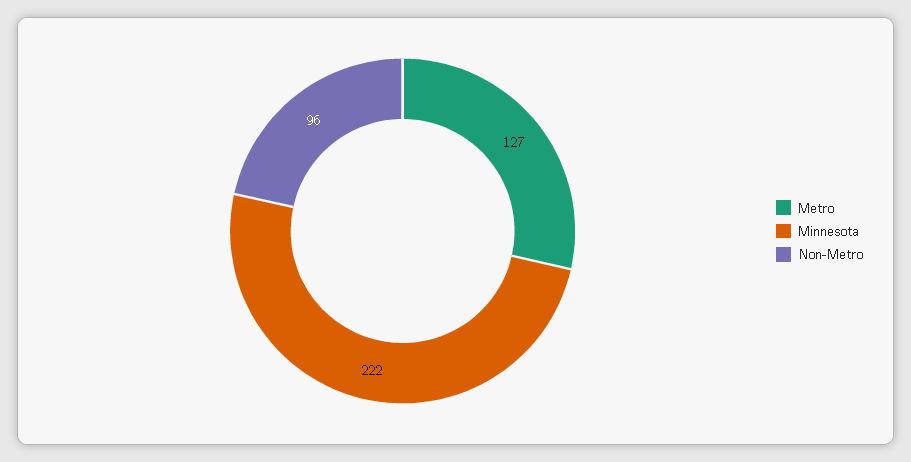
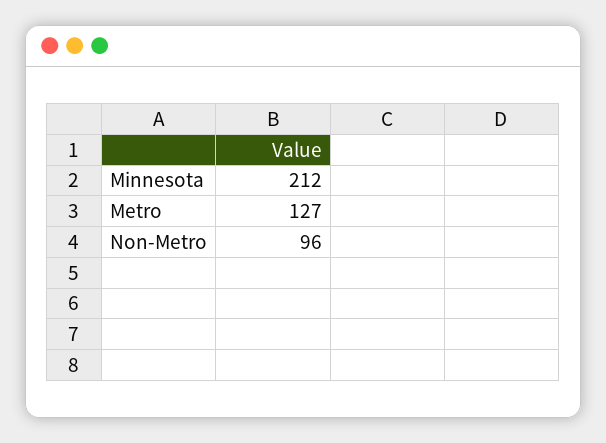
Minnesota: 222 -> 212

